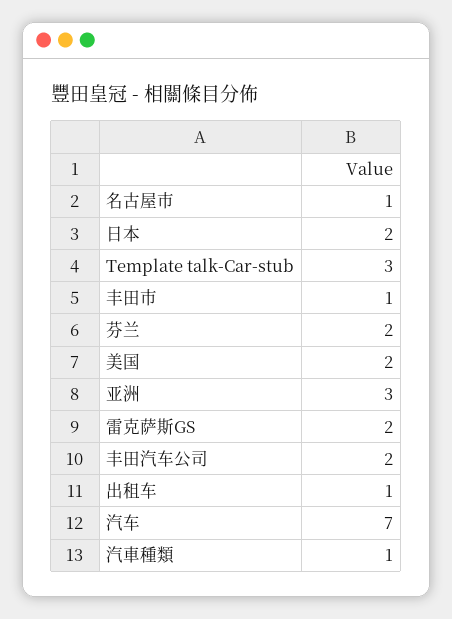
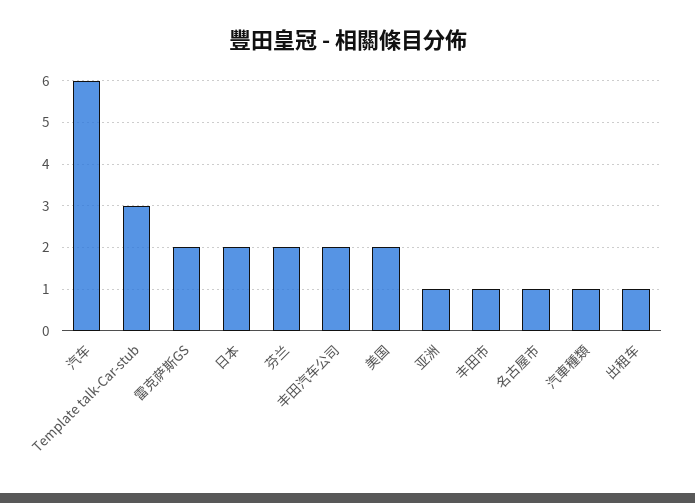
亚洲: 3 -> 1
汽车: 7 -> 6

